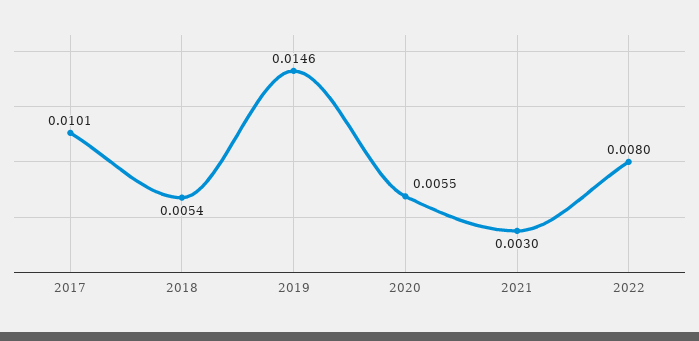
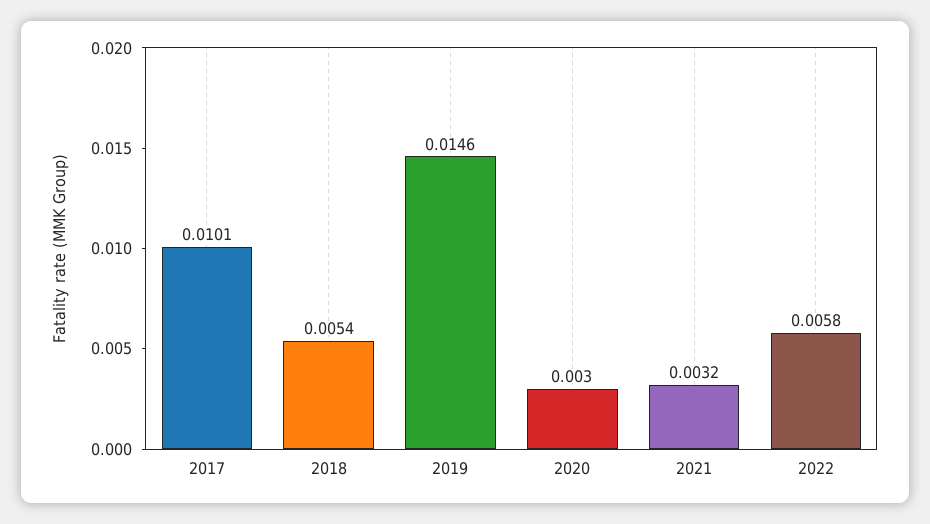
2020: 0.0055 -> 0.003
2021: 0.003 -> 0.0032
2022: 0.008 -> 0.0058

